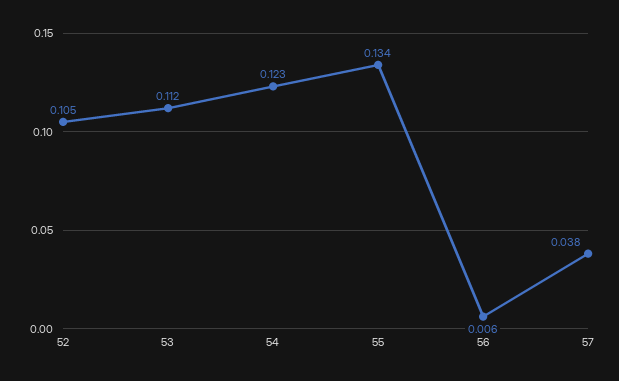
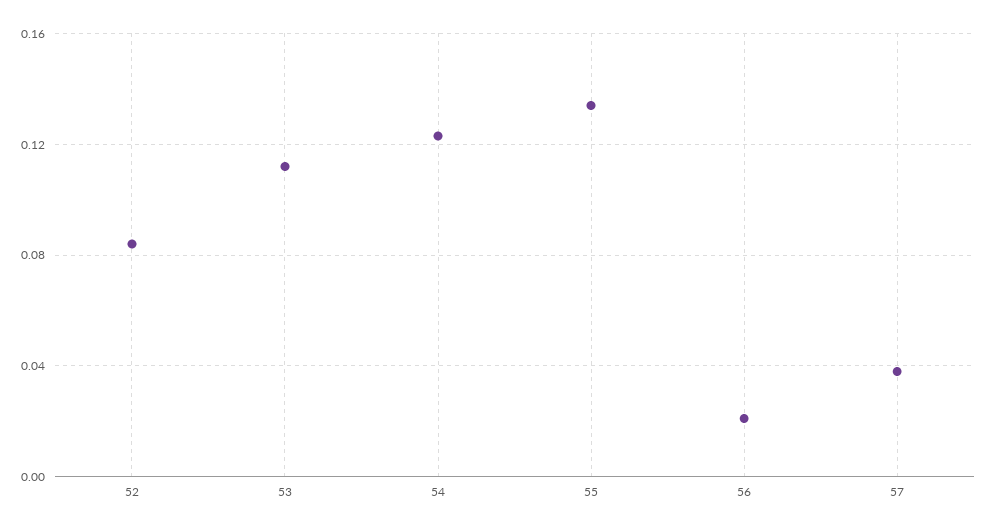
52: 0.105 -> 0.085
56: 0.006 -> 0.02

